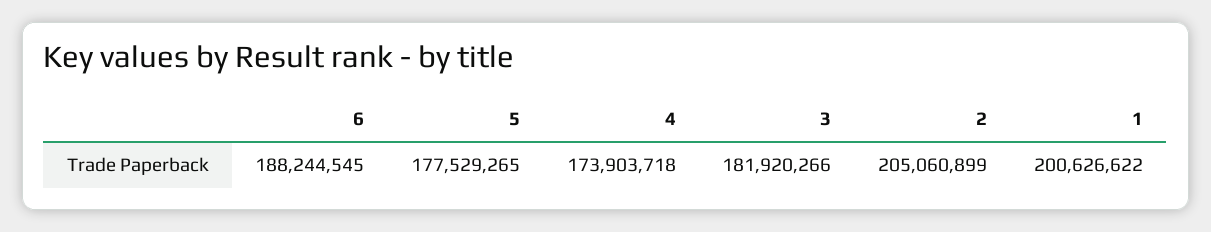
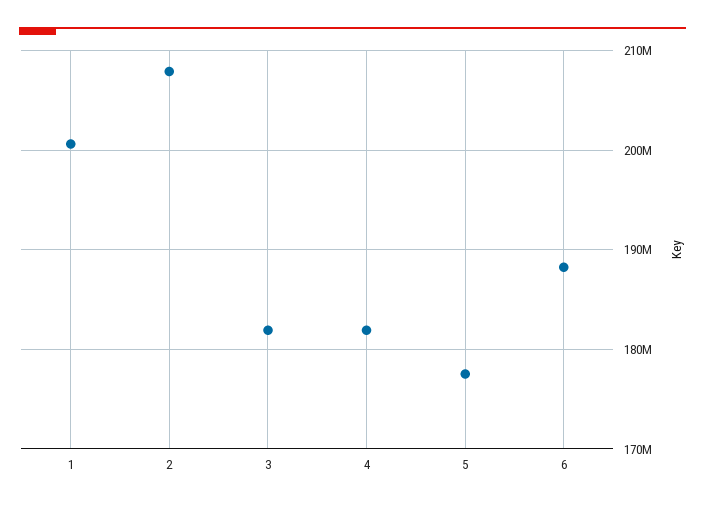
4: 173903718 -> 182000000
2: 205060899 -> 208000000

